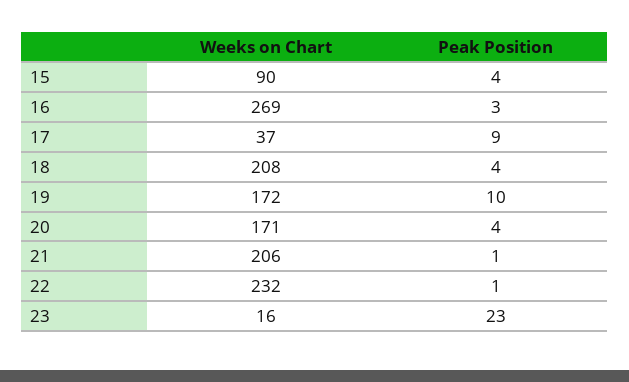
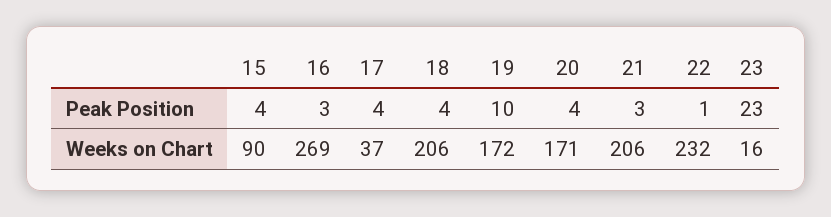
Peak Position, 17: 9 -> 4
Weeks on Chart, 18: 208 -> 206
Peak Position, 21: 1 -> 3

